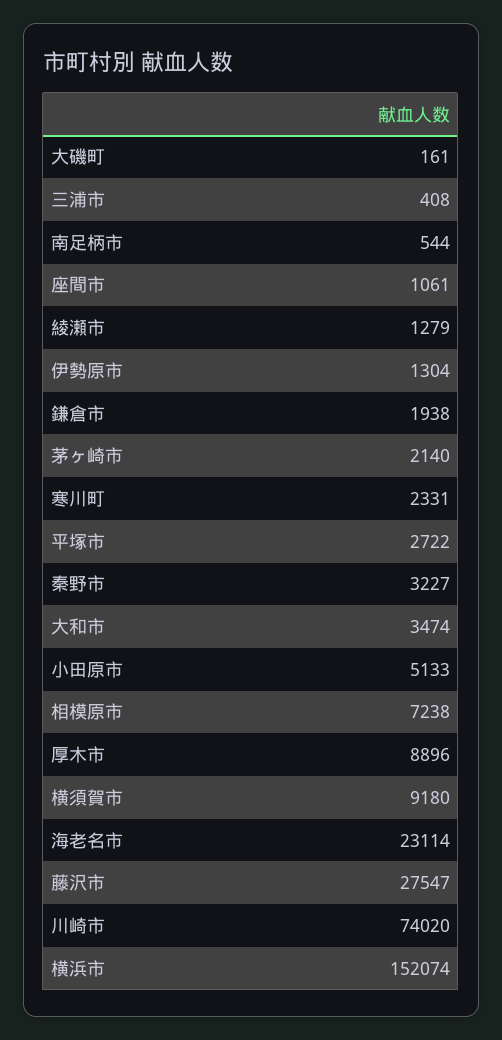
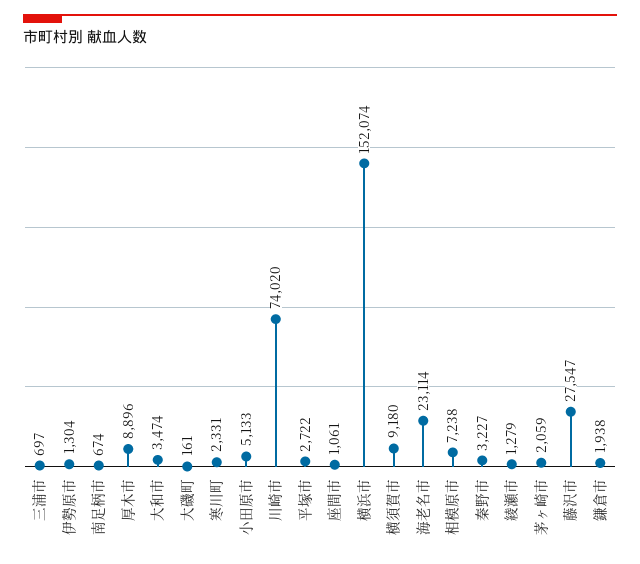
三浦市: 408 -> 697
南足柄市: 544 -> 674
茅ヶ崎市: 2140 -> 2059

